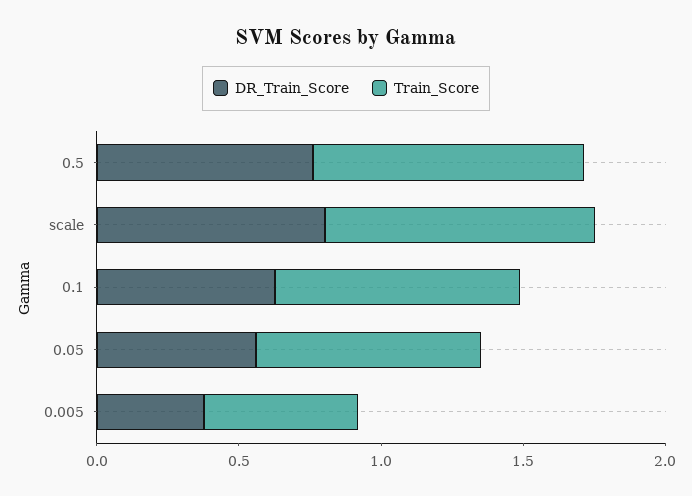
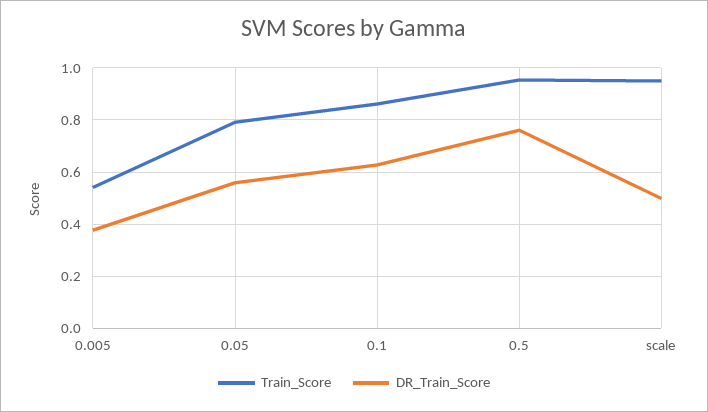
DR_Train_Score, scale: 0.8 -> 0.5

